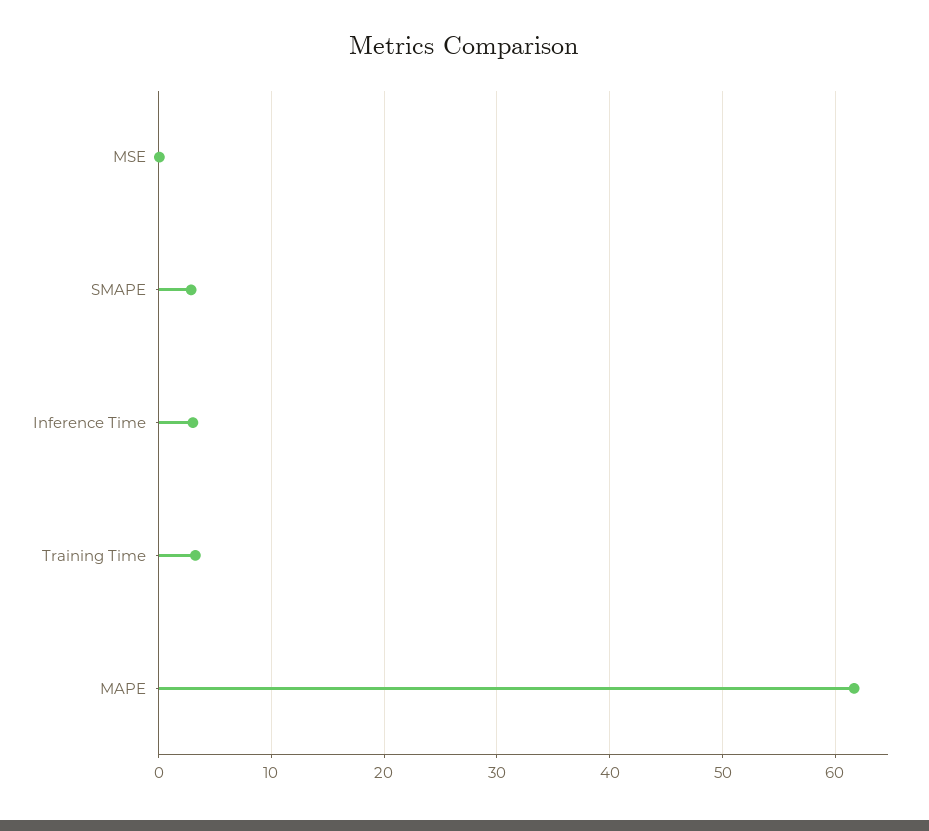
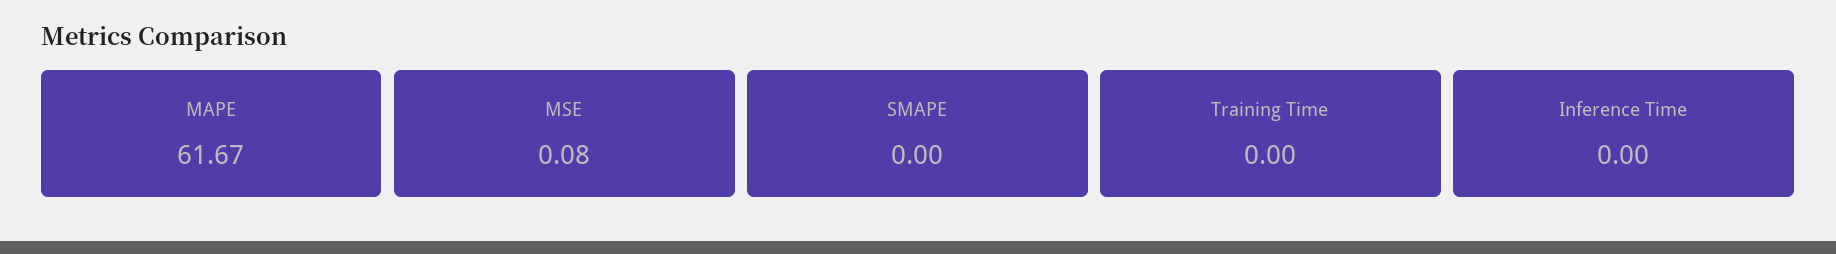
SMAPE: 3 -> 0
Inference Time: 3 -> 0
Training Time: 3 -> 0

